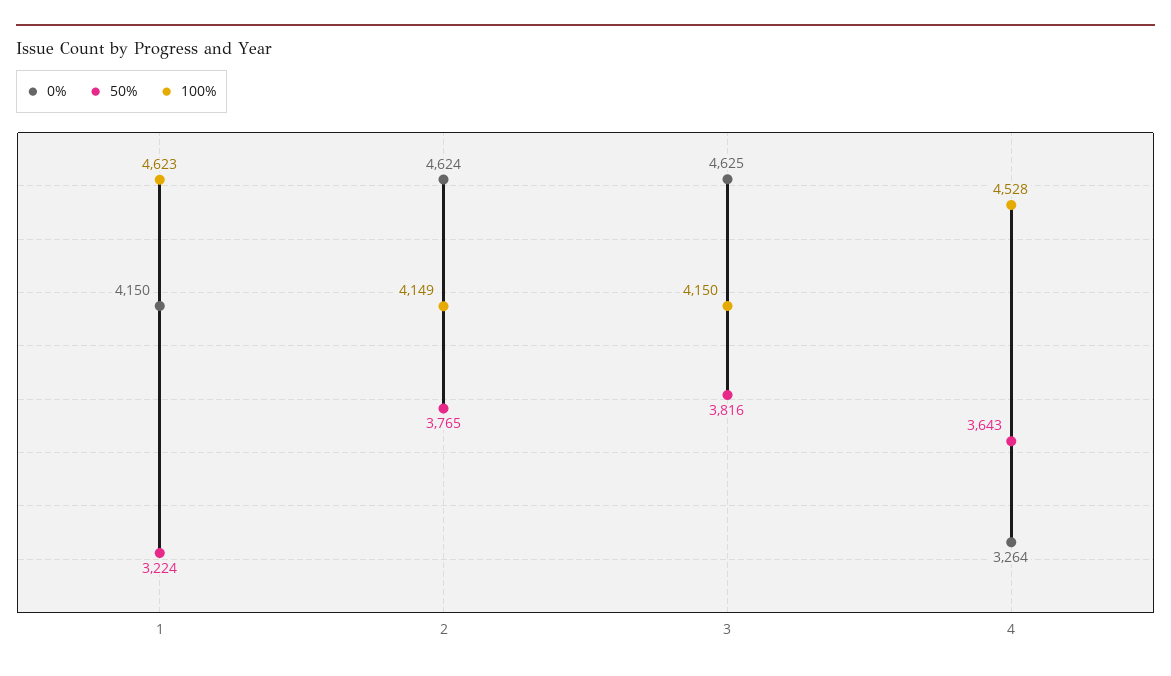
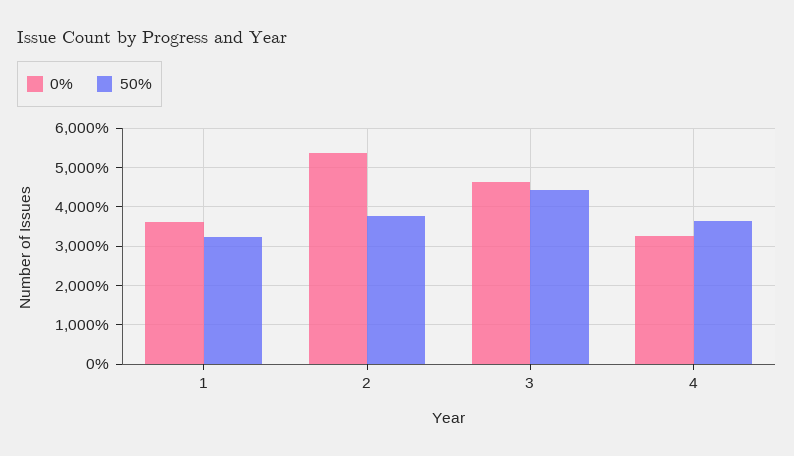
0%, 1: 4150 -> 3600
100%, 1: 4623 -> none
0%, 2: 4624 -> 5400
100%, 2: 4149 -> none
50%, 3: 3816 -> 4400
100%, 3: 4150 -> none
100%, 4: 4528 -> none

